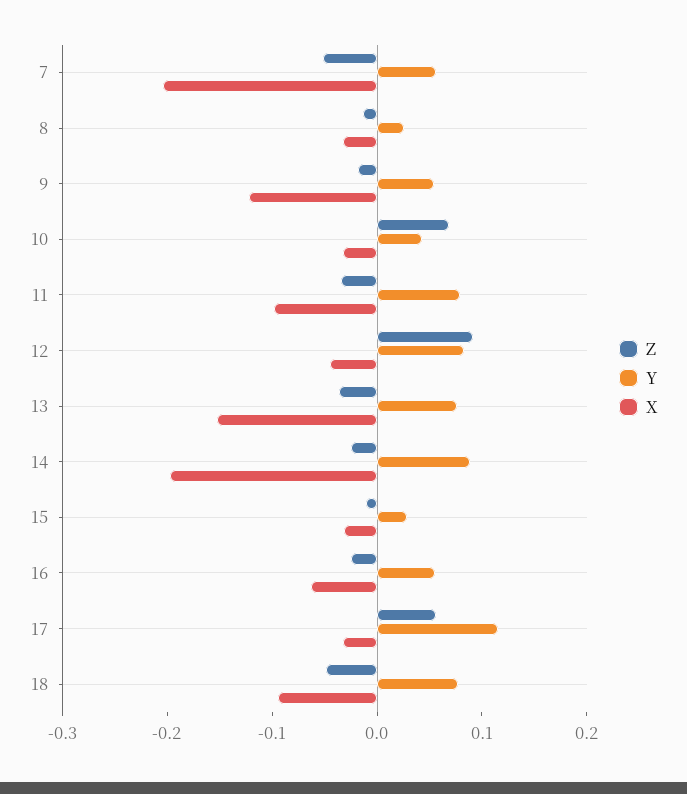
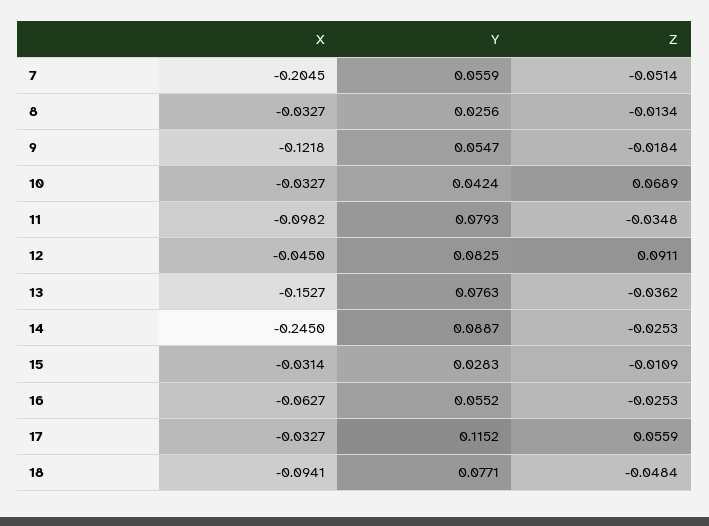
X, 14: -0.2 -> -0.245

